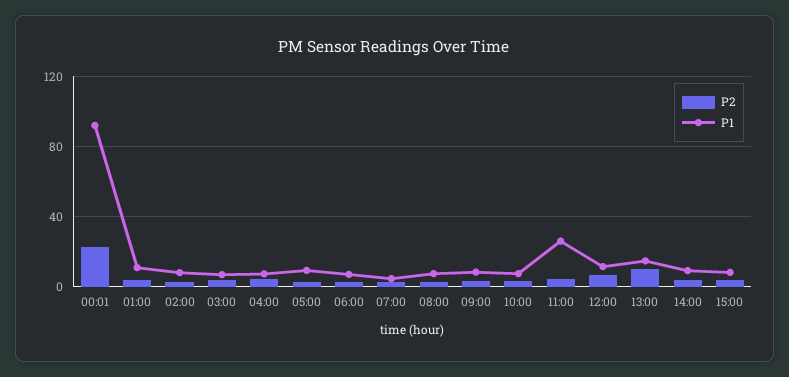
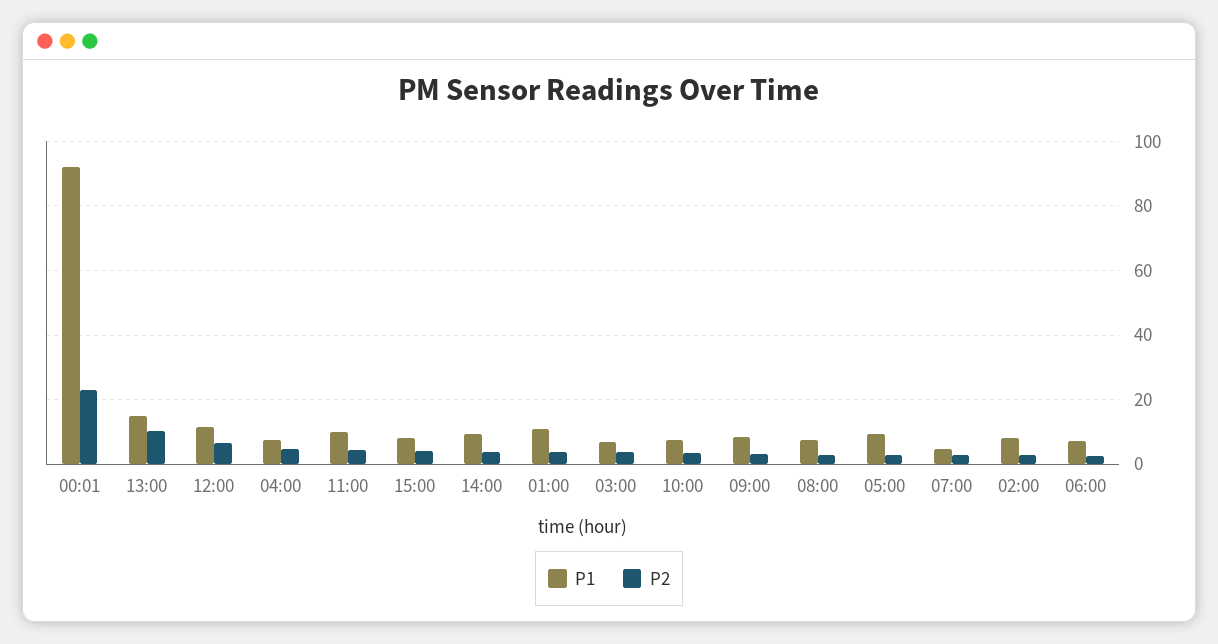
P1, 11:00: 25 -> 10

